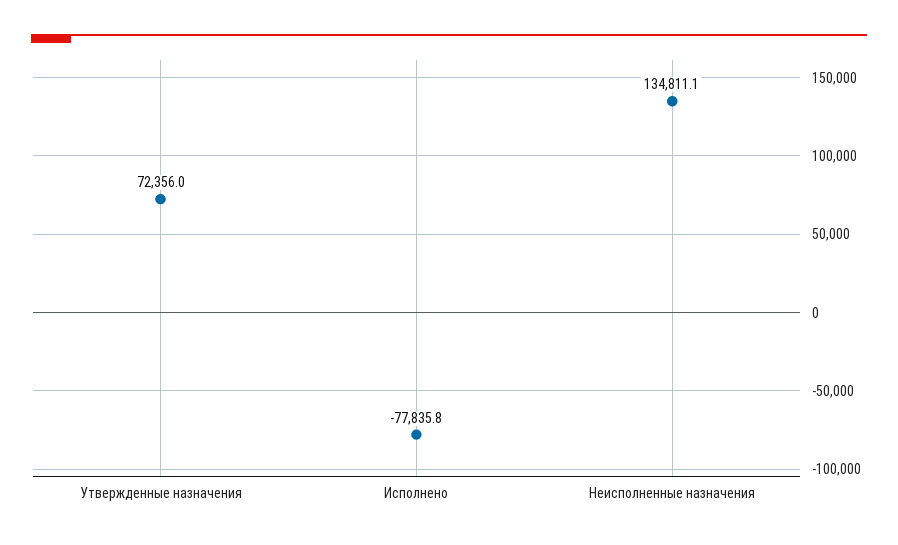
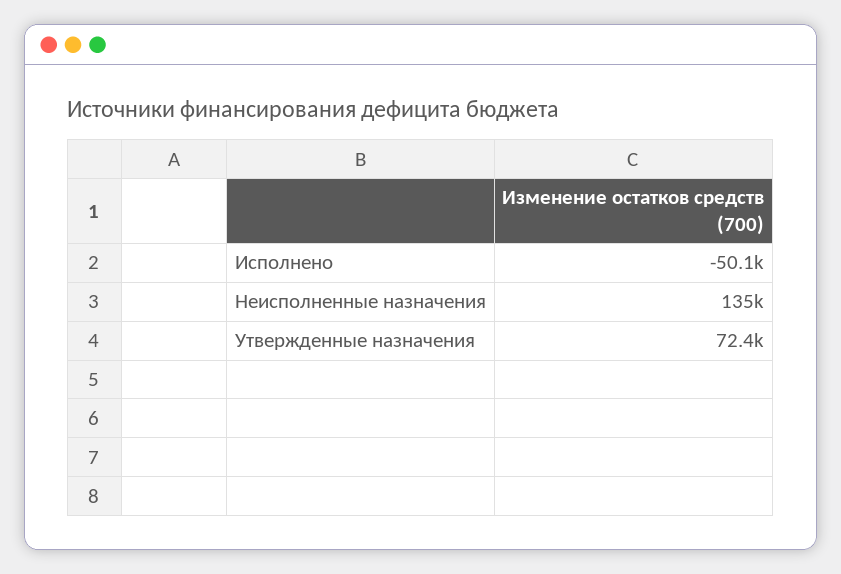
Исполнено: -77835.8 -> -50100

